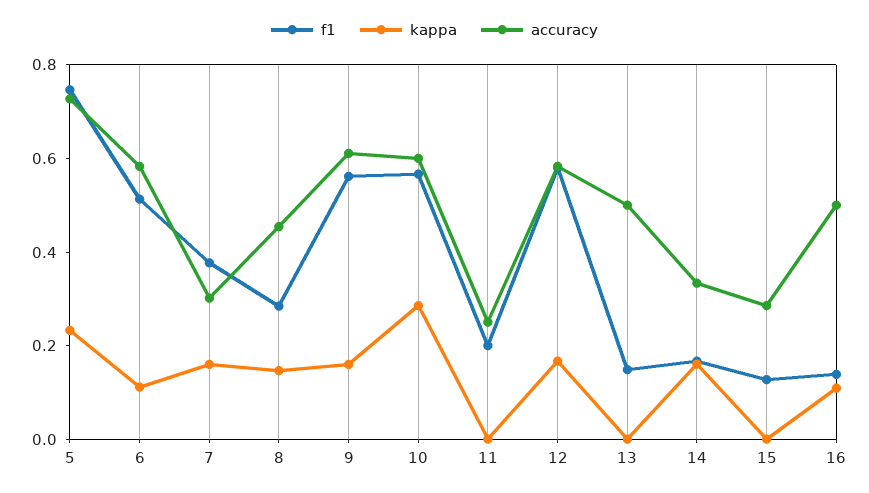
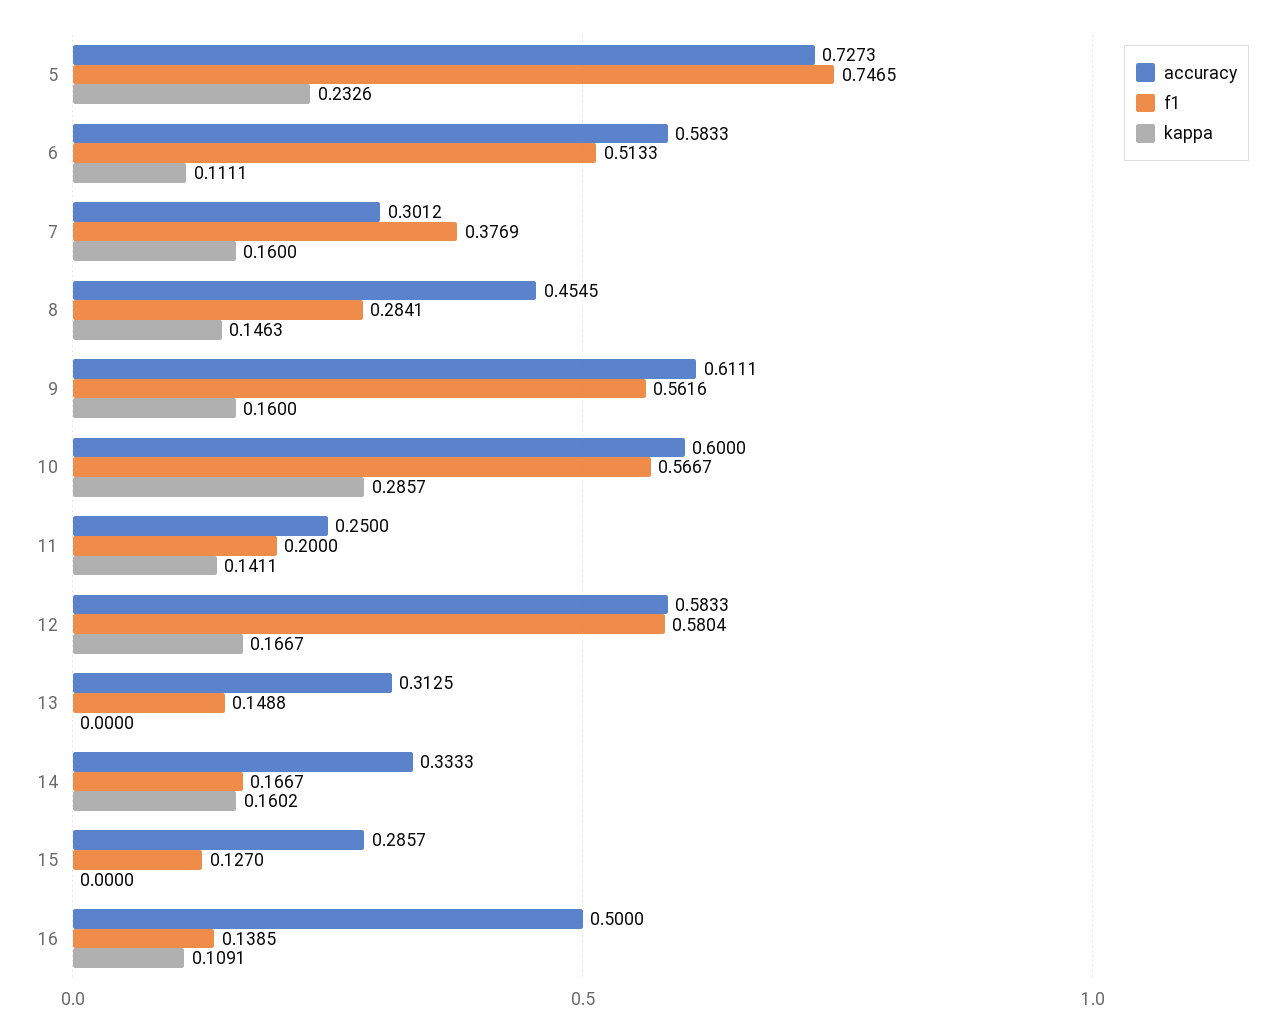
kappa, 11: 0 -> 0.1411
accuracy, 13: 0.5 -> 0.3125

